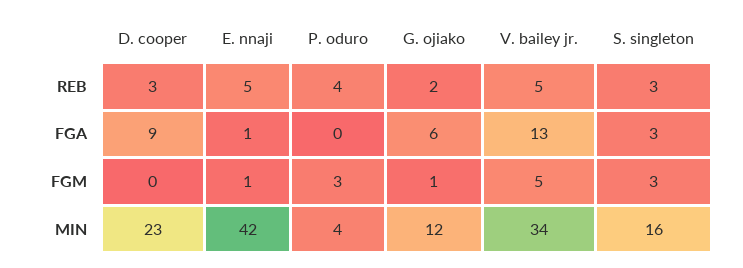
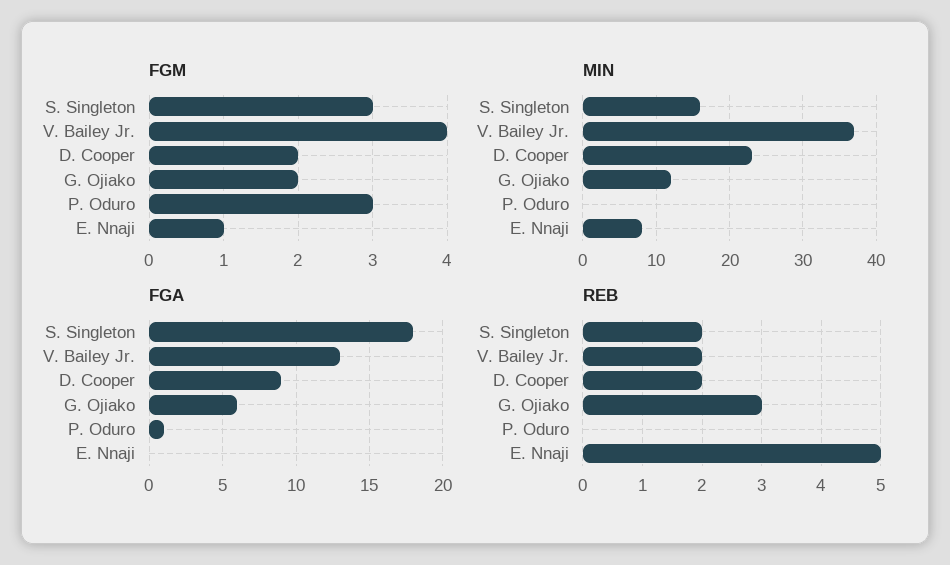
REB, D. cooper: 3 -> 2
REB, P. oduro: 4 -> 0
REB, G. ojiako: 2 -> 3
REB, V. bailey jr.: 5 -> 2
REB, S. singleton: 3 -> 2
FGA, E. nnaji: 1 -> 0
FGA, P. oduro: 0 -> 1
FGA, S. singleton: 3 -> 18
FGM, D. cooper: 0 -> 2
FGM, G. ojiako: 1 -> 2
FGM, V. bailey jr.: 5 -> 4
MIN, E. nnaji: 42 -> 8
MIN, P. oduro: 4 -> 0
MIN, V. bailey jr.: 34 -> 37

